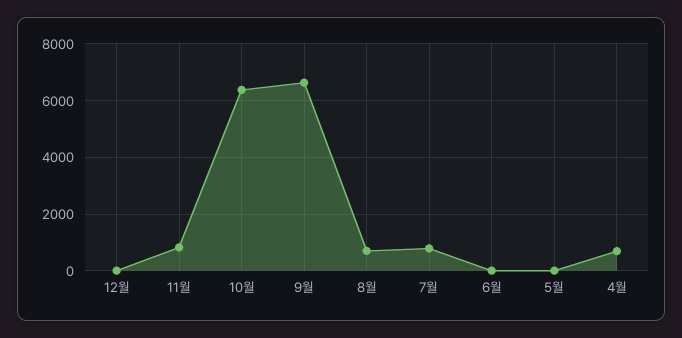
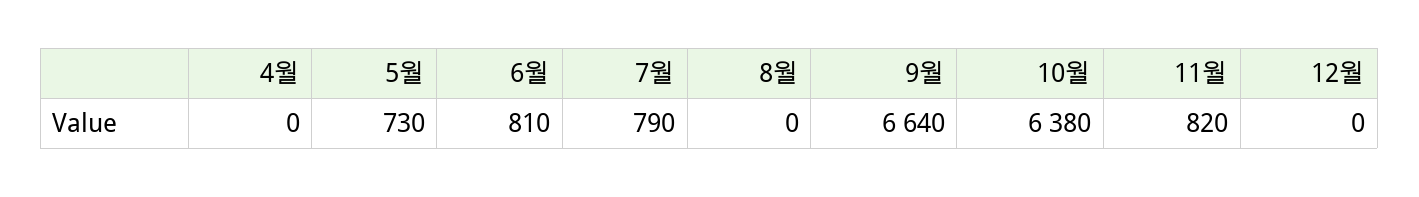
8월: 750 -> 0
6월: 0 -> 810
5월: 0 -> 730
4월: 750 -> 0

